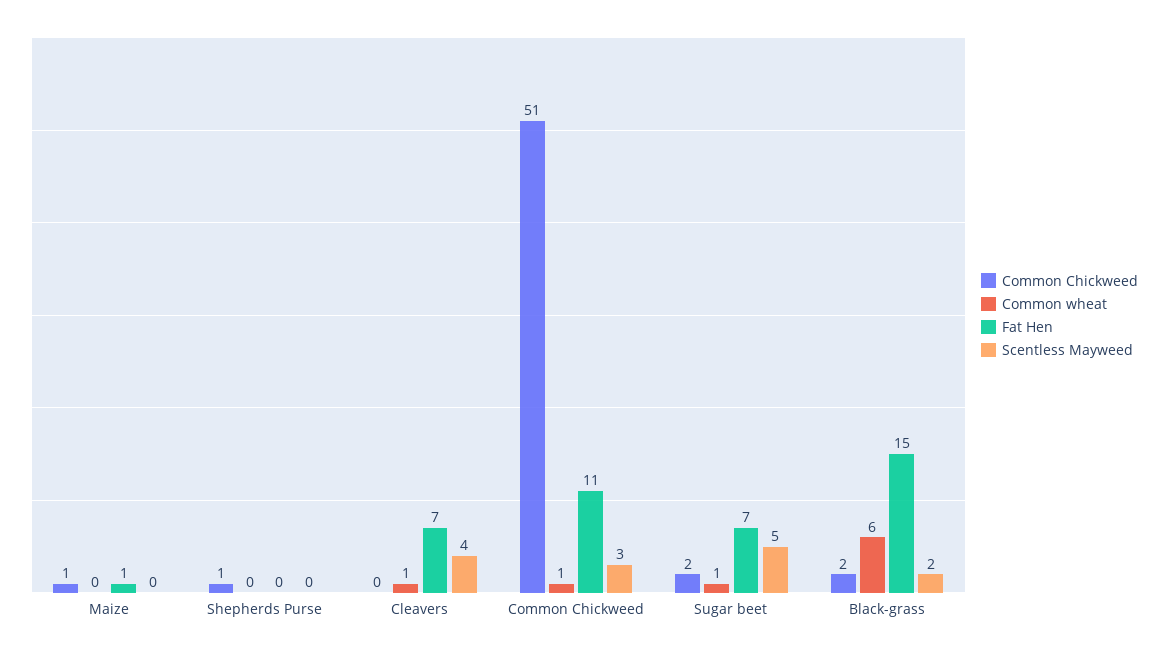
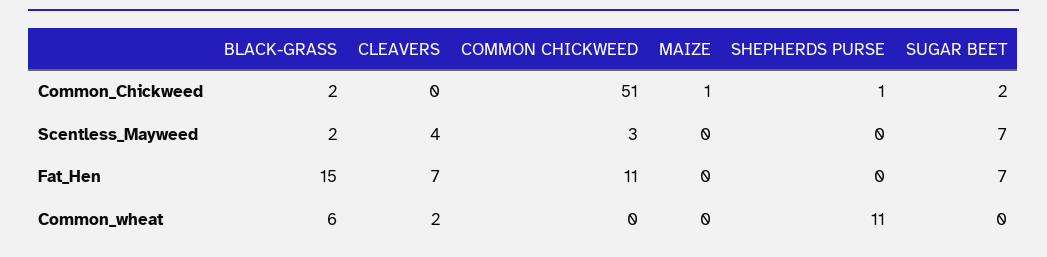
Fat Hen, Maize: 1 -> 0
Common wheat, Shepherds Purse: 0 -> 11
Common wheat, Cleavers: 1 -> 2
Common wheat, Common Chickweed: 1 -> 0
Common wheat, Sugar beet: 1 -> 0
Scentless Mayweed, Sugar beet: 5 -> 7

